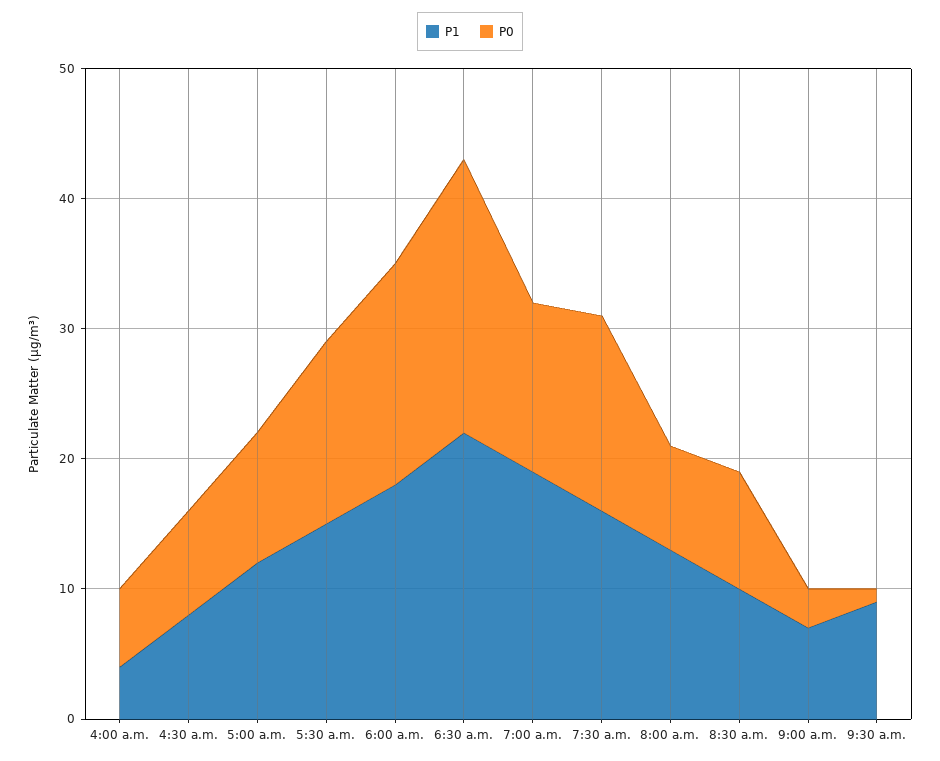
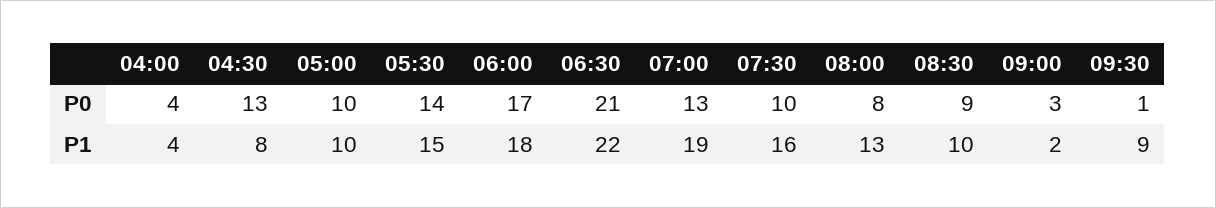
P0, 4:00 a.m.: 6 -> 4
P0, 4:30 a.m.: 8 -> 13
P1, 5:00 a.m.: 12 -> 10
P0, 7:30 a.m.: 15 -> 10
P1, 9:00 a.m.: 7 -> 2

